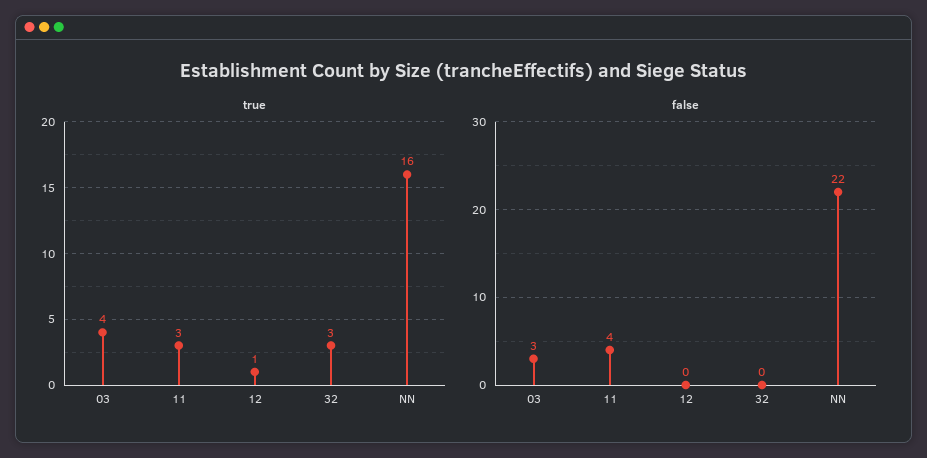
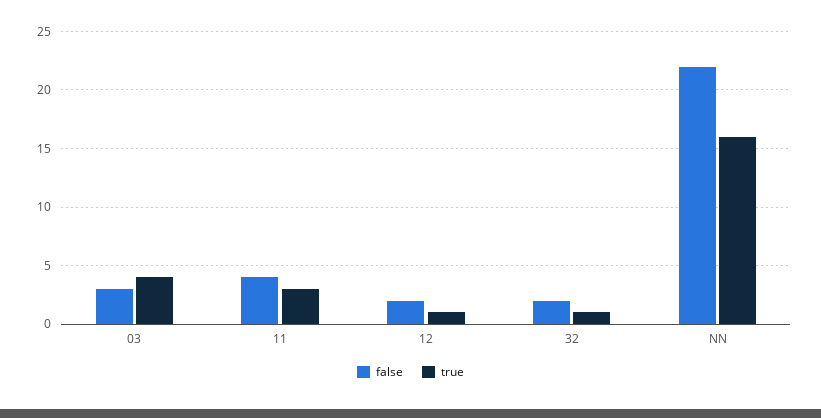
true, 32: 3 -> 1
false, 12: 0 -> 2
false, 32: 0 -> 2

